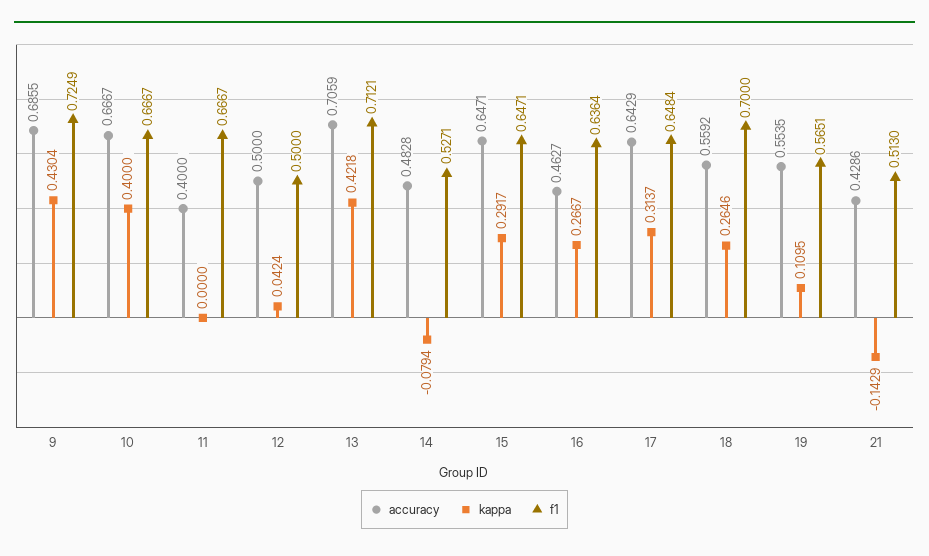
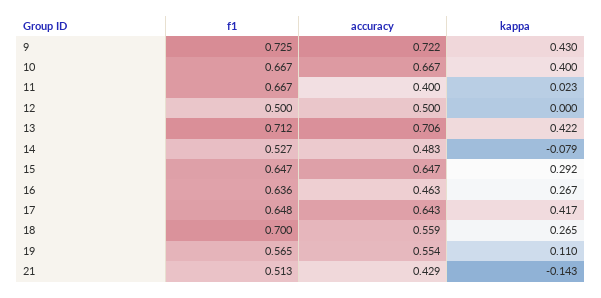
accuracy, 9: 0.6855 -> 0.722
kappa, 11: 0 -> 0.023
kappa, 12: 0.0424 -> 0
kappa, 17: 0.3137 -> 0.417

